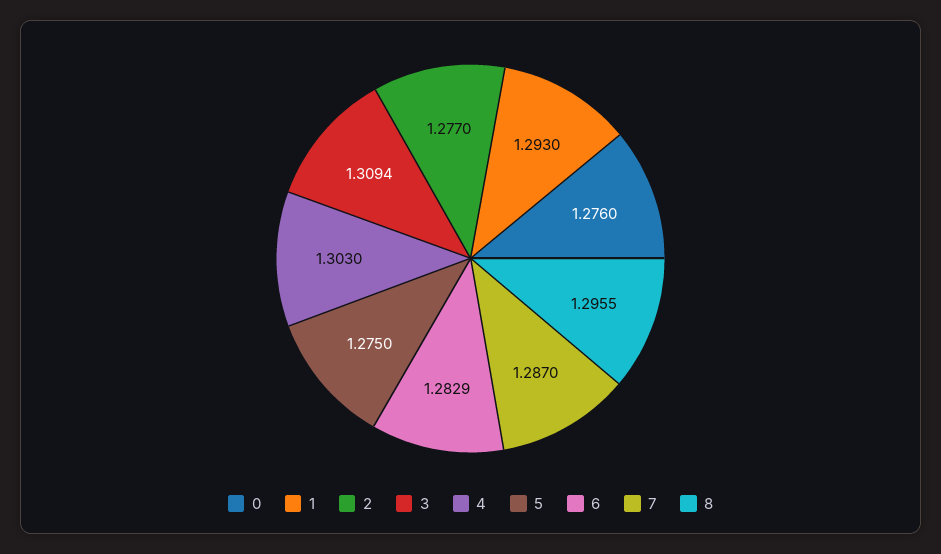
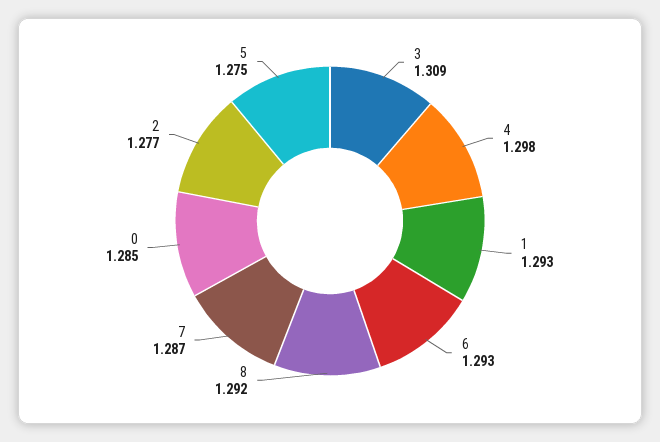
0: 1.276 -> 1.285
4: 1.303 -> 1.298
6: 1.2829 -> 1.293
8: 1.2955 -> 1.292

